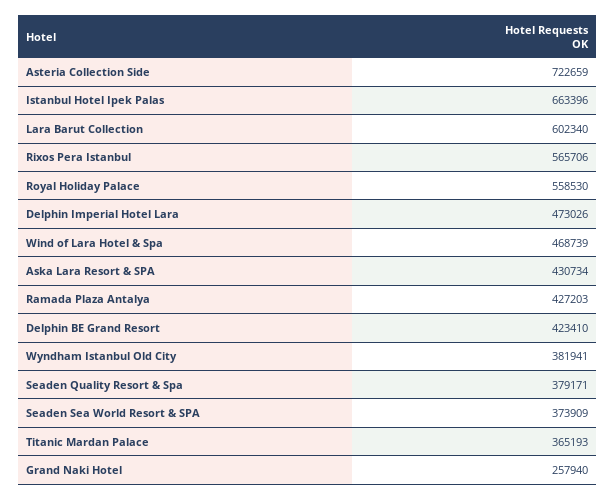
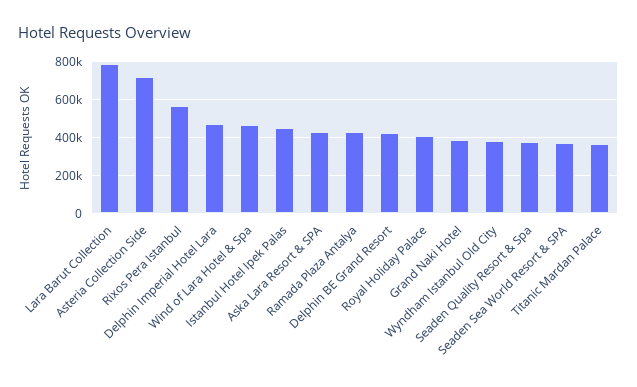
Istanbul Hotel Ipek Palas: 663396 -> 450000
Lara Barut Collection: 602340 -> 800000
Royal Holiday Palace: 558530 -> 400000
Grand Naki Hotel: 257940 -> 400000

